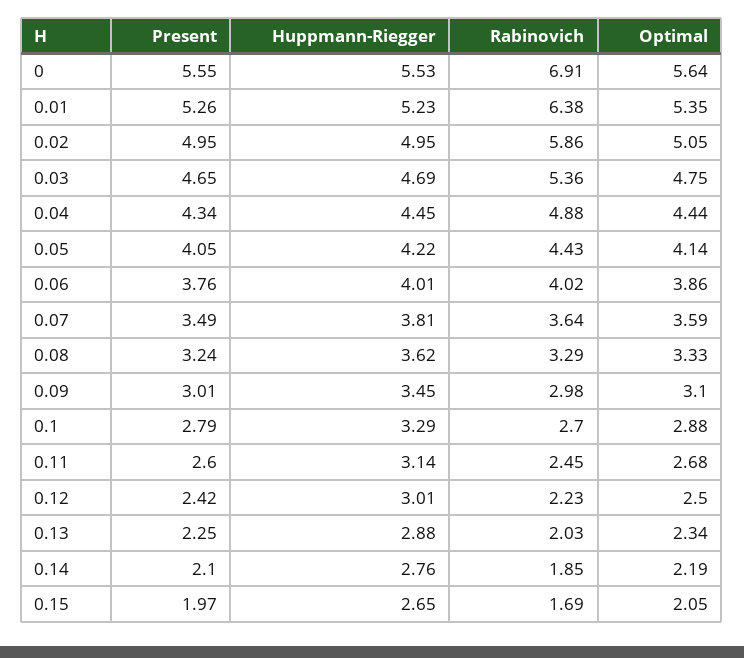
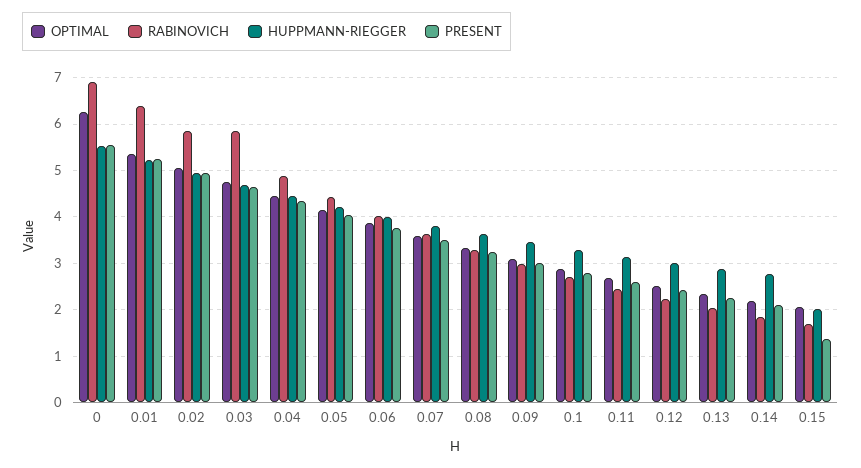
Optimal, 0: 5.64 -> 6.2
Rabinovich, 0.03: 5.36 -> 5.8
Present, 0.15: 1.97 -> 1.4
Huppmann-Riegger, 0.15: 2.65 -> 2

